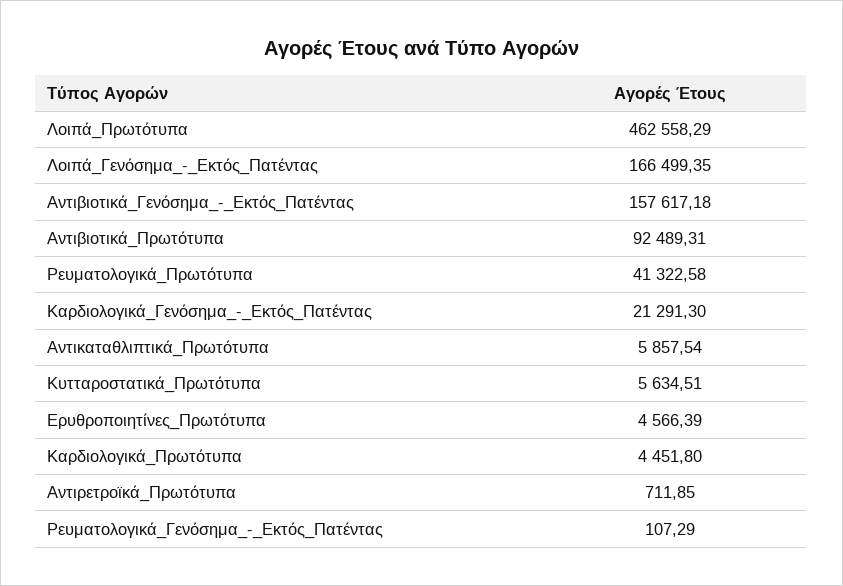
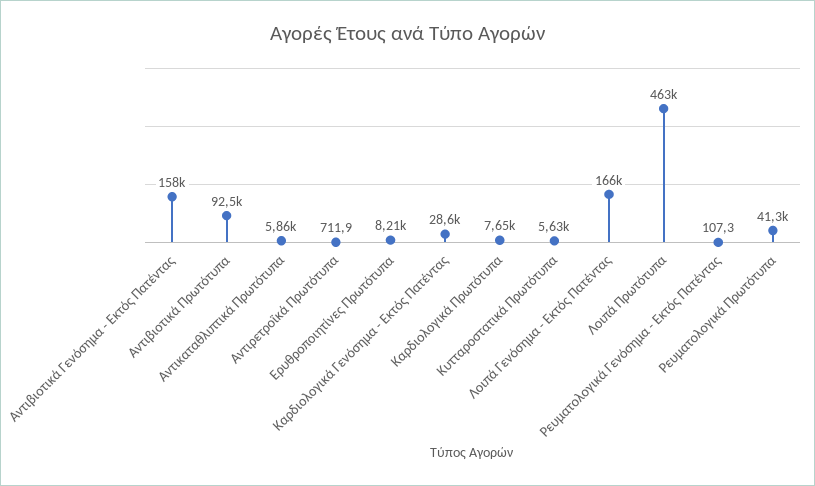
Καρδιολογικά_Γενόσημα_-_Εκτός_Πατέντας: 21291.3 -> 28600
Ερυθροποιητίνες_Πρωτότυπα: 4566.39 -> 8210
Καρδιολογικά_Πρωτότυπα: 4451.8 -> 7650

